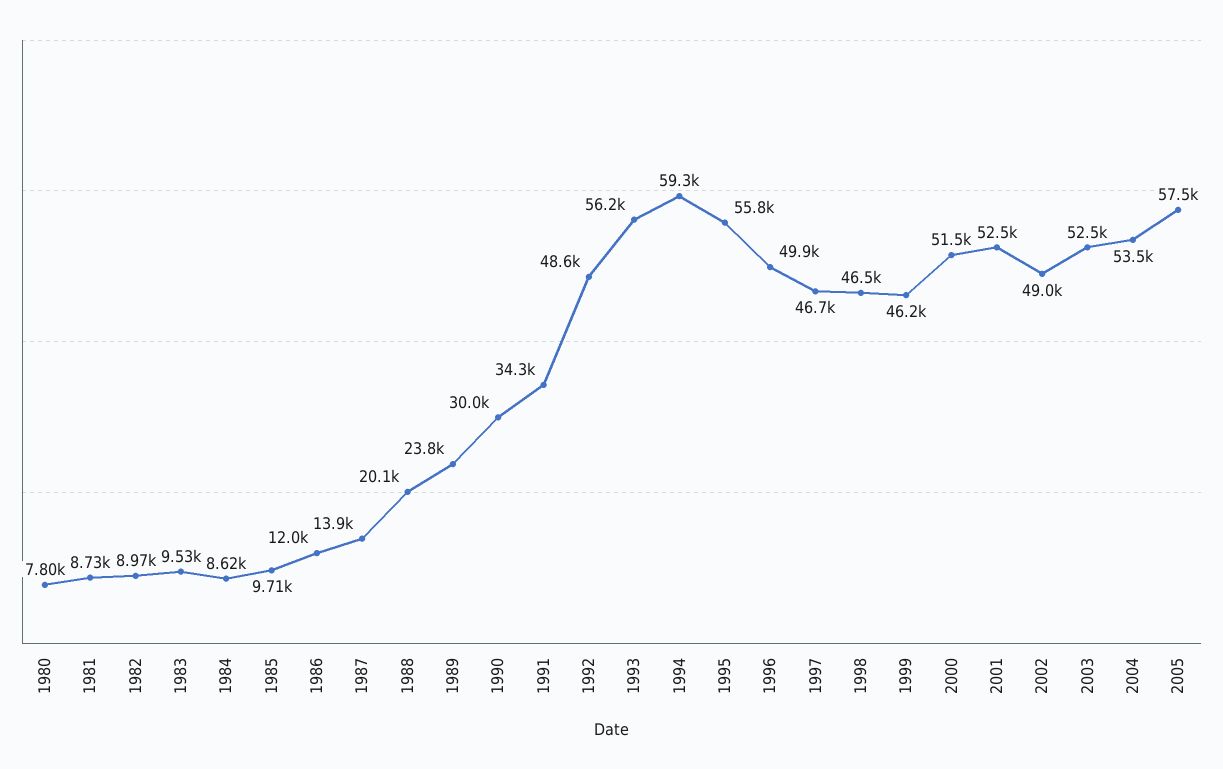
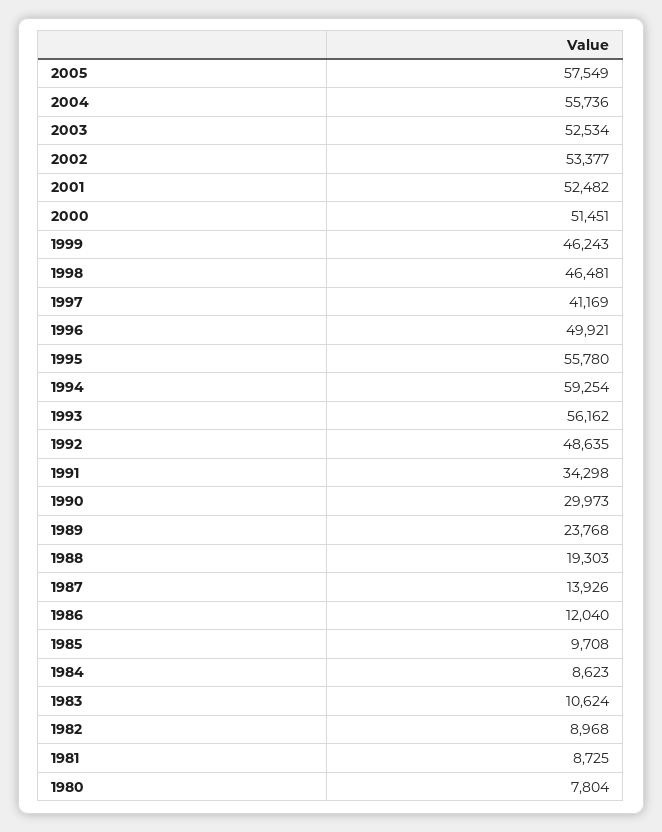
1983: 9530 -> 10624
1988: 20100 -> 19303
1997: 46700 -> 41169
2002: 49000 -> 53377
2004: 53500 -> 55736

